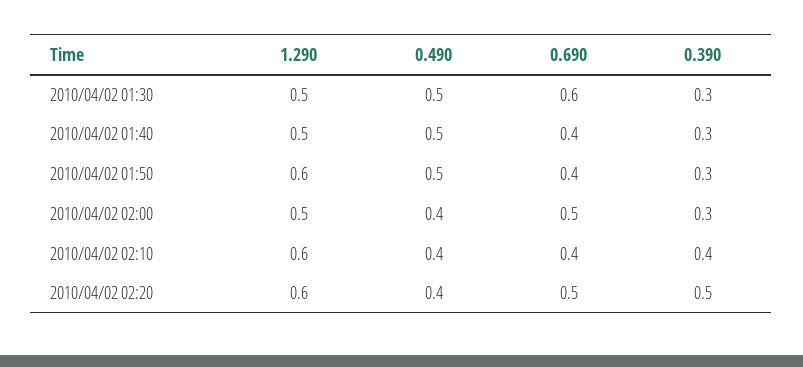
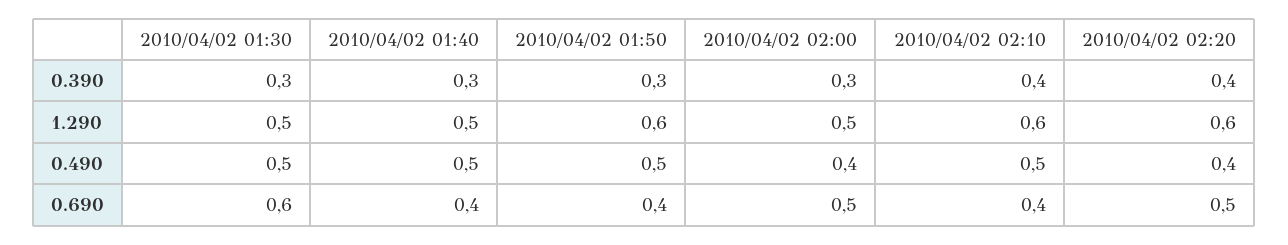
0.490, 2010/04/02 02:10: 0.4 -> 0.5
0.390, 2010/04/02 02:20: 0.5 -> 0.4

